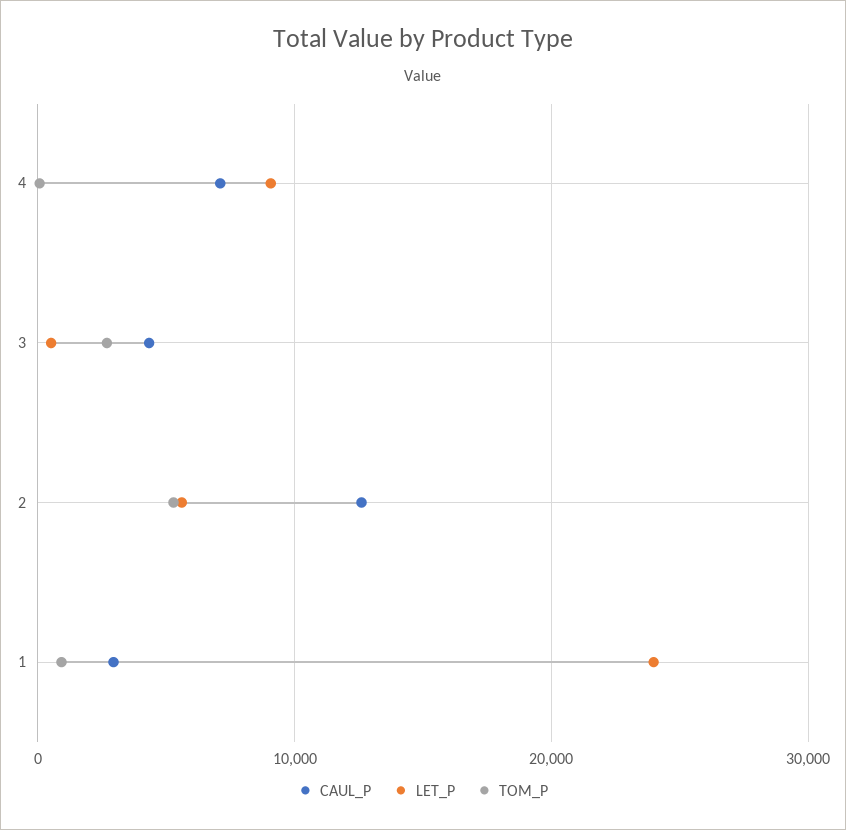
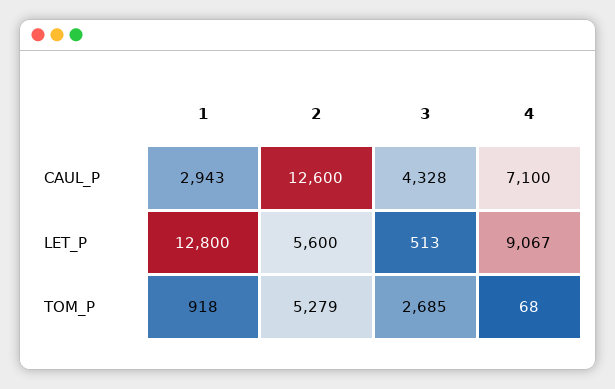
LET_P, 1: 24000 -> 12800

